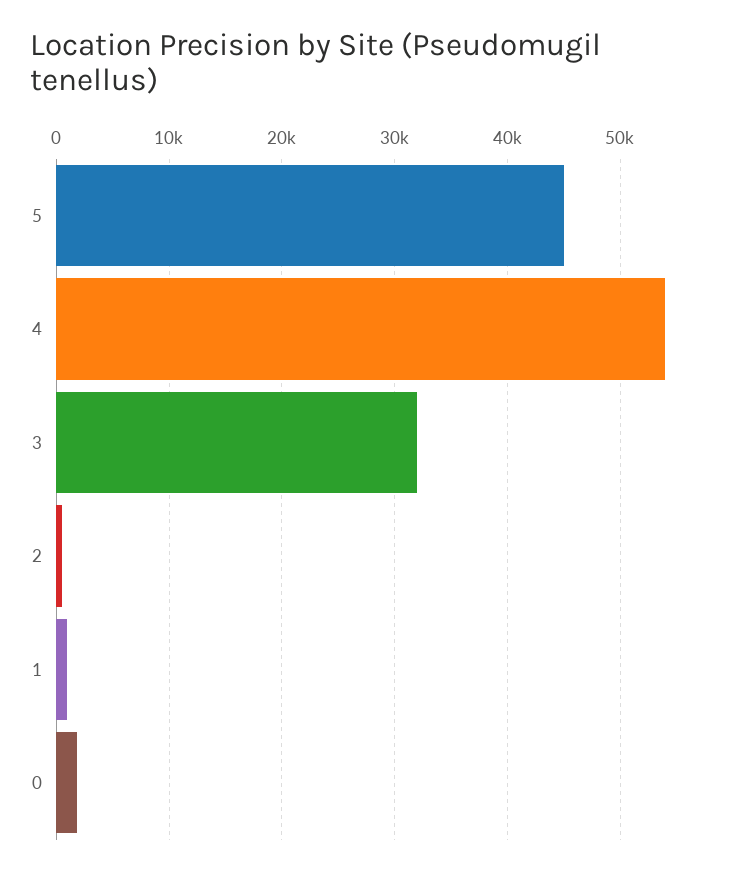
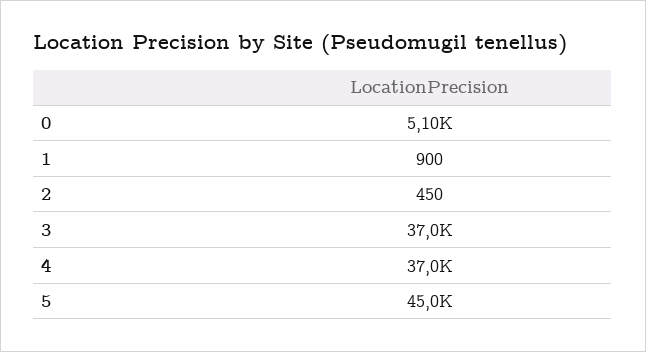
4: 54000 -> 37000
3: 32000 -> 37000
0: 2000 -> 5100

